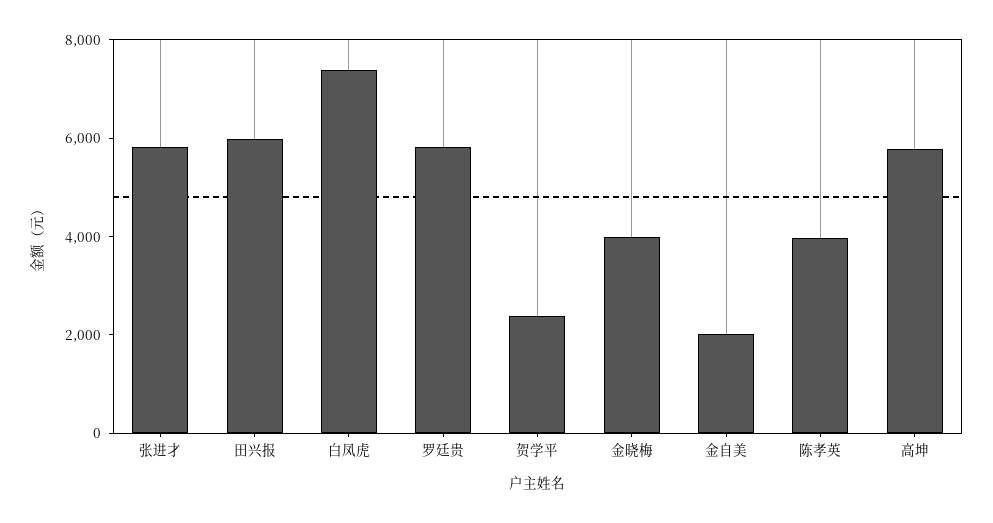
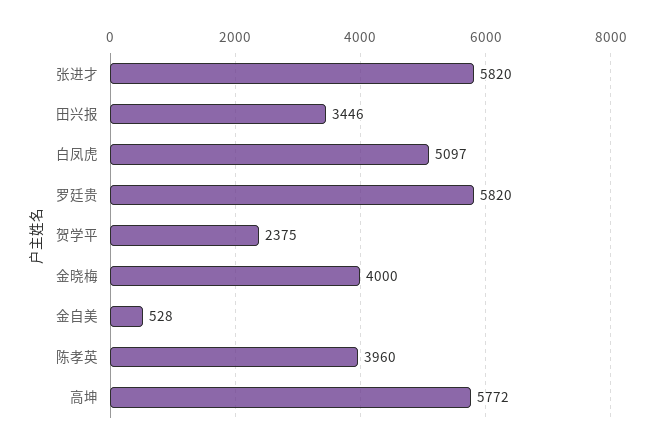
田兴报: 6000 -> 3446
白凤虎: 7500 -> 5097
金自美: 2000 -> 528

